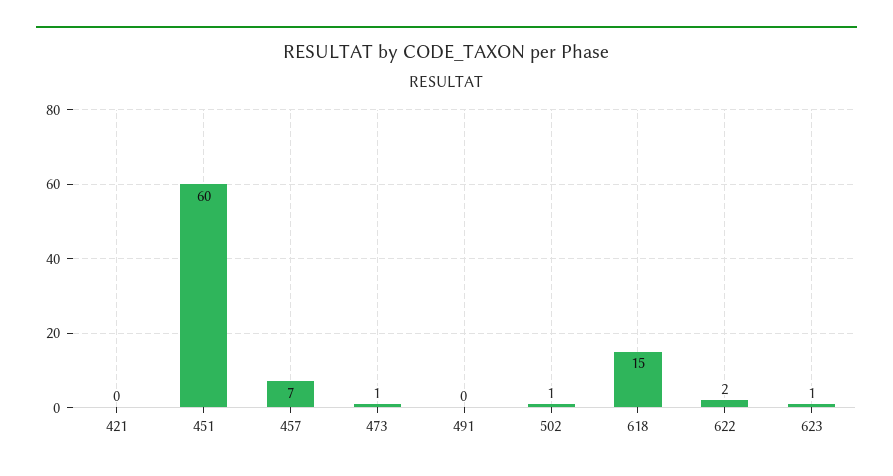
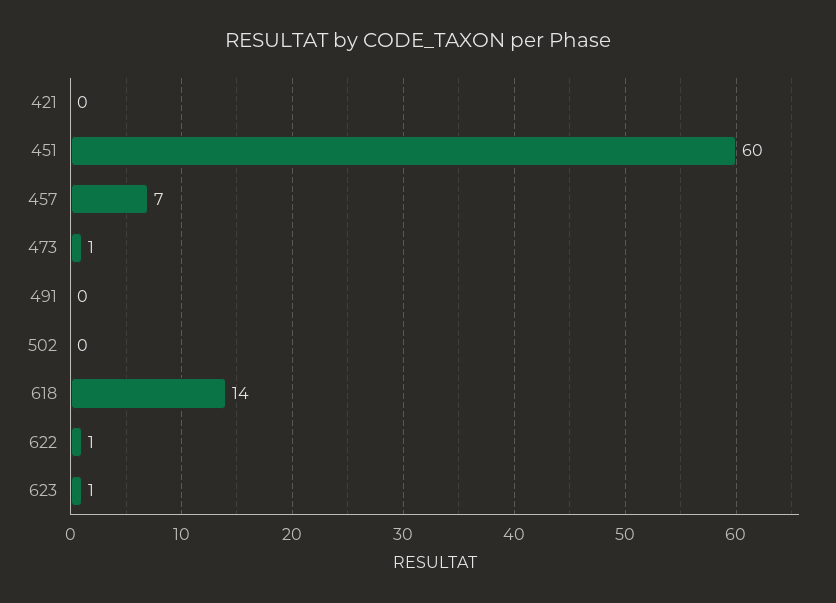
502: 1 -> 0
618: 15 -> 14
622: 2 -> 1

